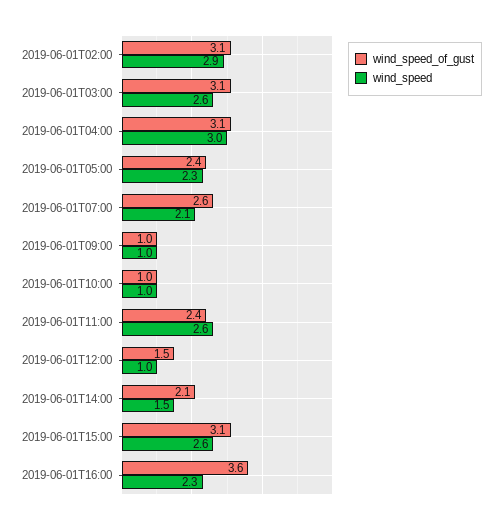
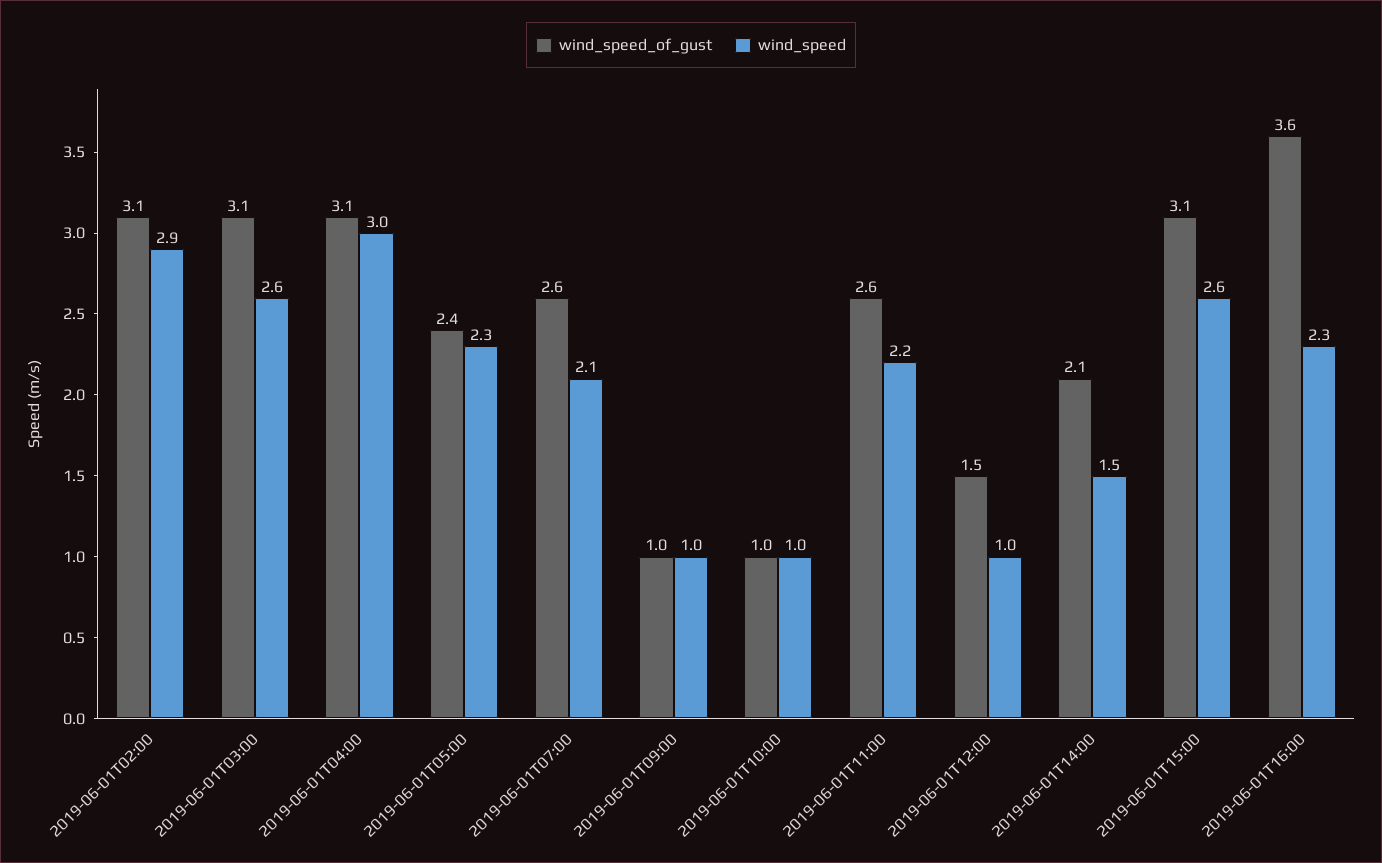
wind_speed_of_gust, 2019-06-01T11:00: 2.4 -> 2.6
wind_speed, 2019-06-01T11:00: 2.6 -> 2.2

